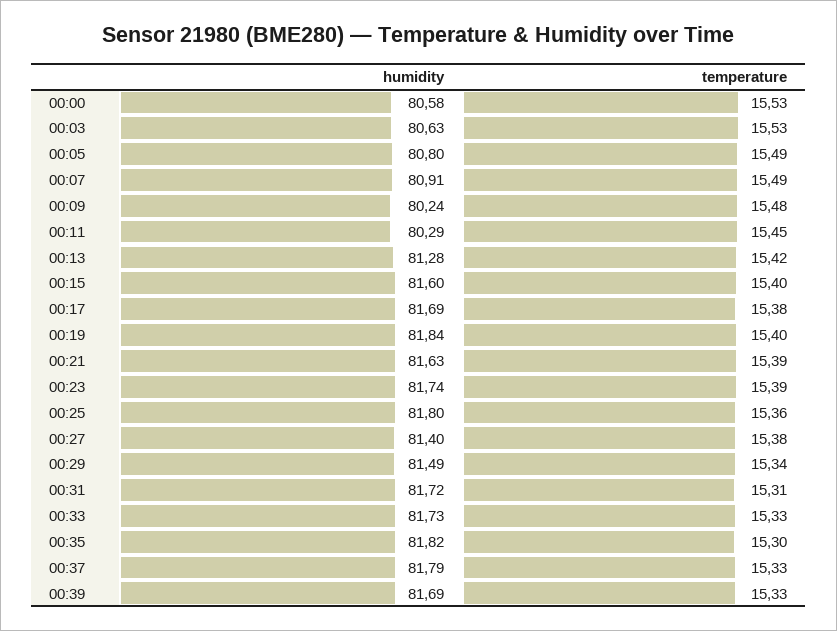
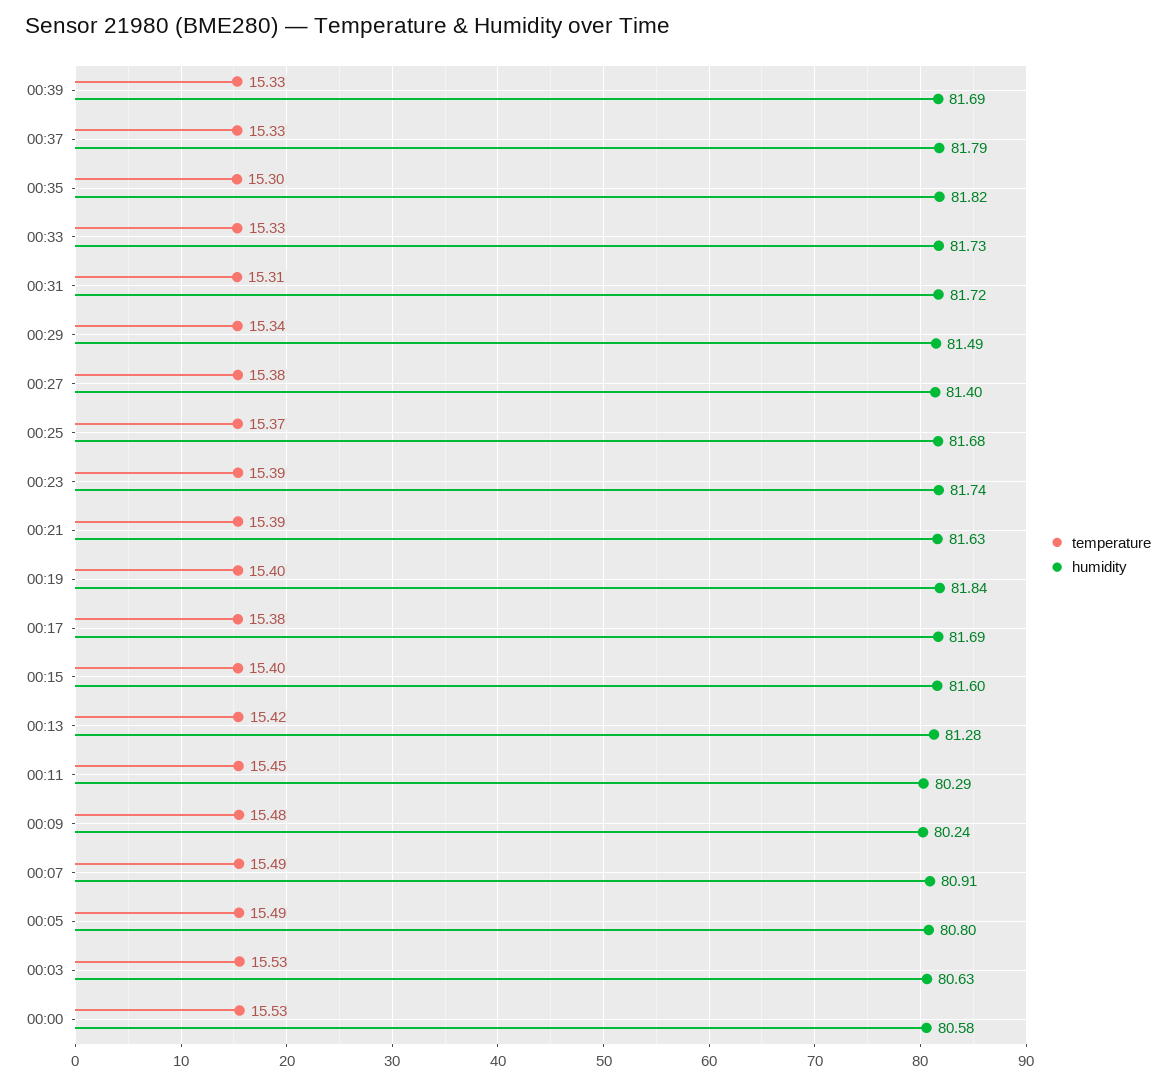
humidity, 00:25: 81.8 -> 81.68
temperature, 00:25: 15.36 -> 15.37

